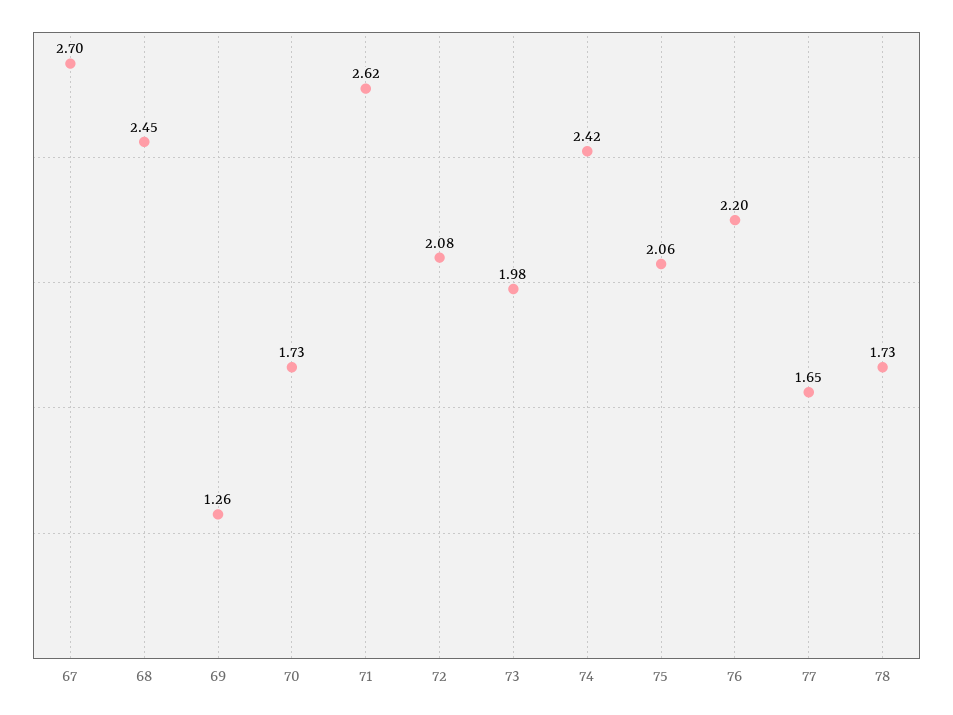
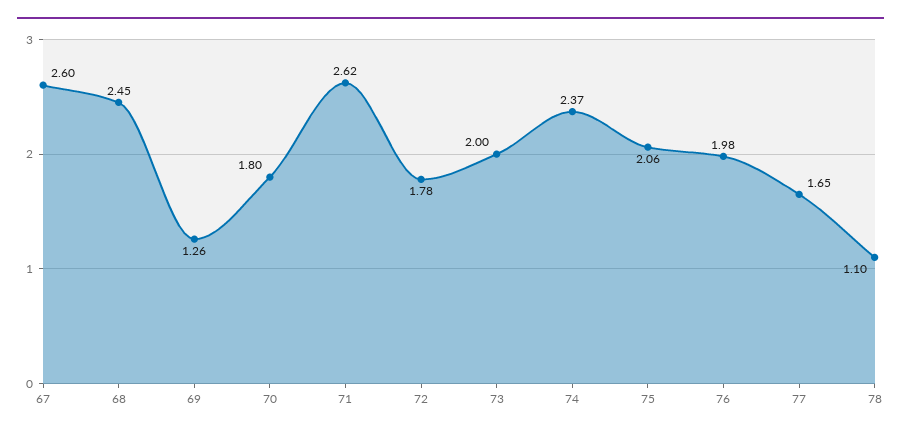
67: 2.7 -> 2.6
70: 1.73 -> 1.8
72: 2.08 -> 1.78
73: 1.98 -> 2
74: 2.42 -> 2.37
76: 2.2 -> 1.98
78: 1.73 -> 1.1

